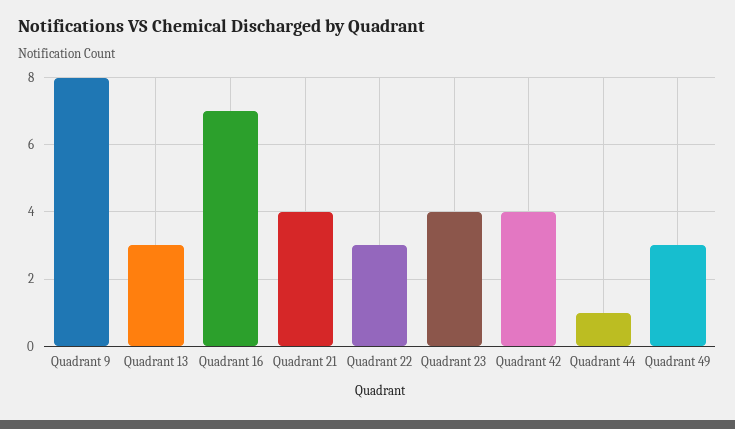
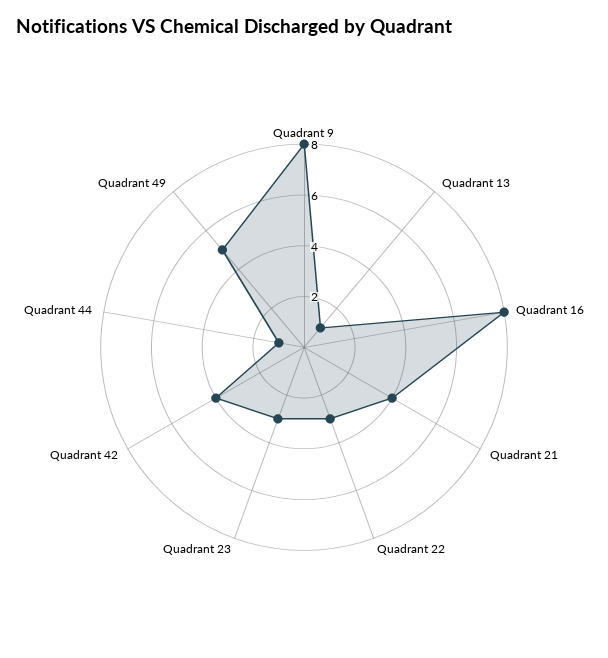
Quadrant 13: 3 -> 1
Quadrant 16: 7 -> 8
Quadrant 23: 4 -> 3
Quadrant 49: 3 -> 5

